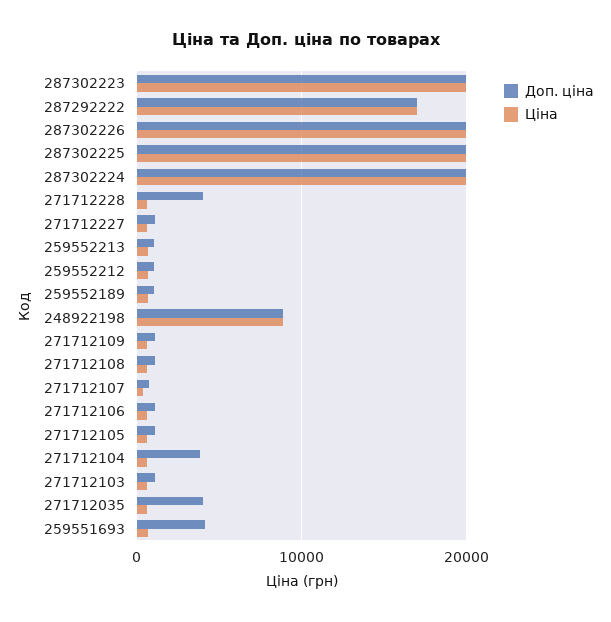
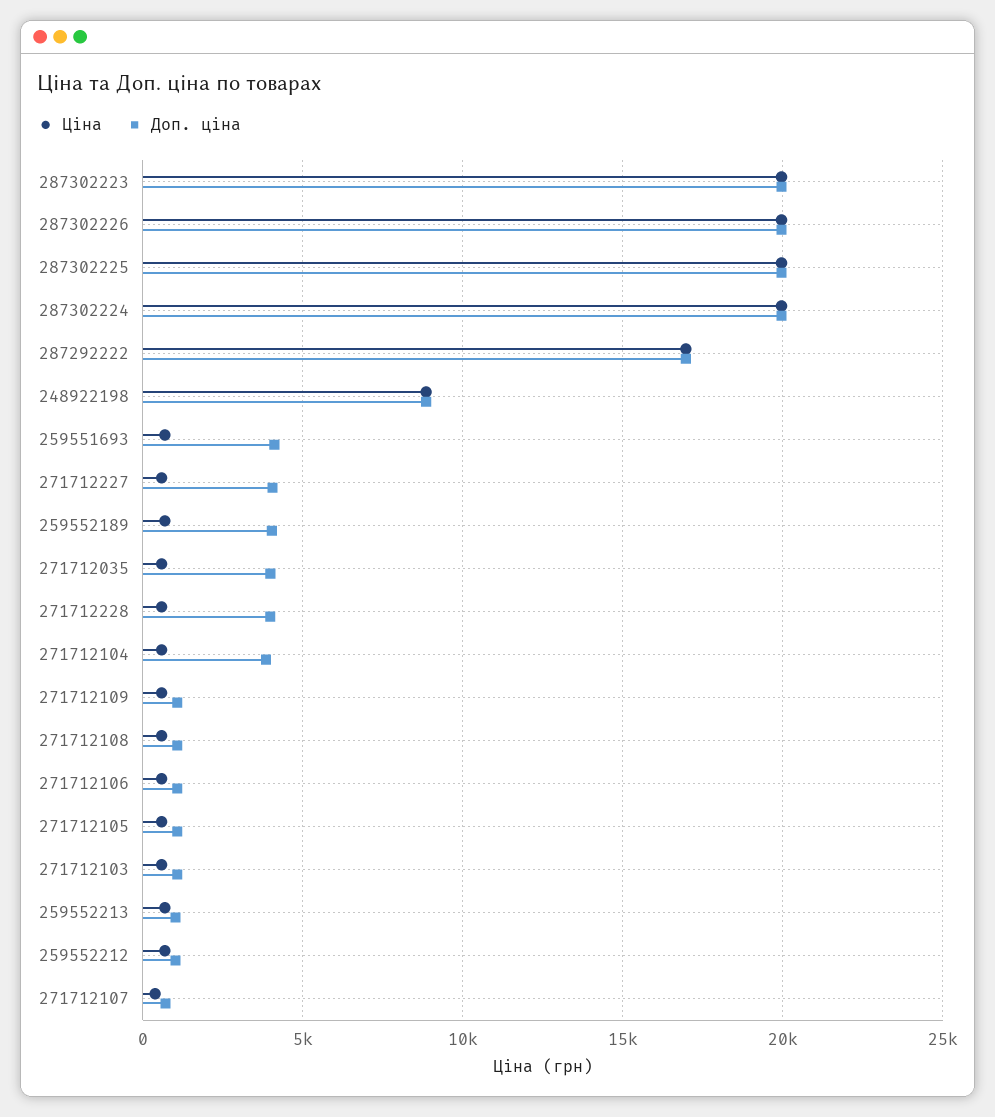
Доп. ціна, 271712227: 1000 -> 4000
Доп. ціна, 259552189: 1000 -> 4000

